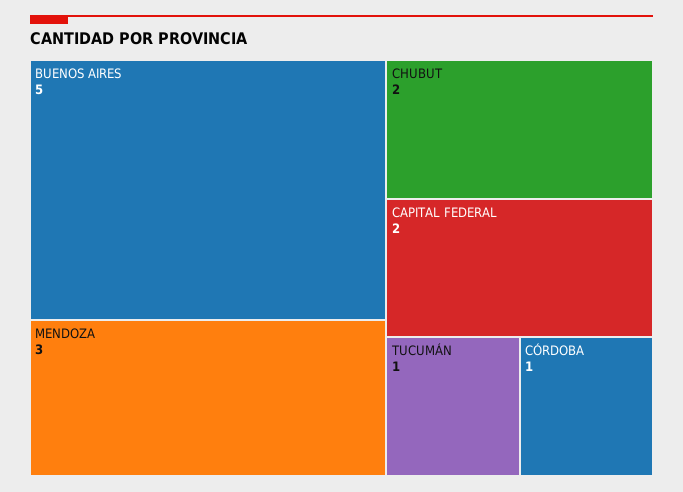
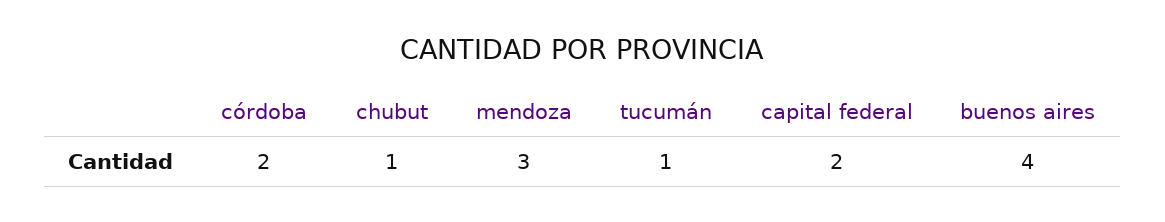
BUENOS AIRES: 5 -> 4
CHUBUT: 2 -> 1
CÓRDOBA: 1 -> 2

